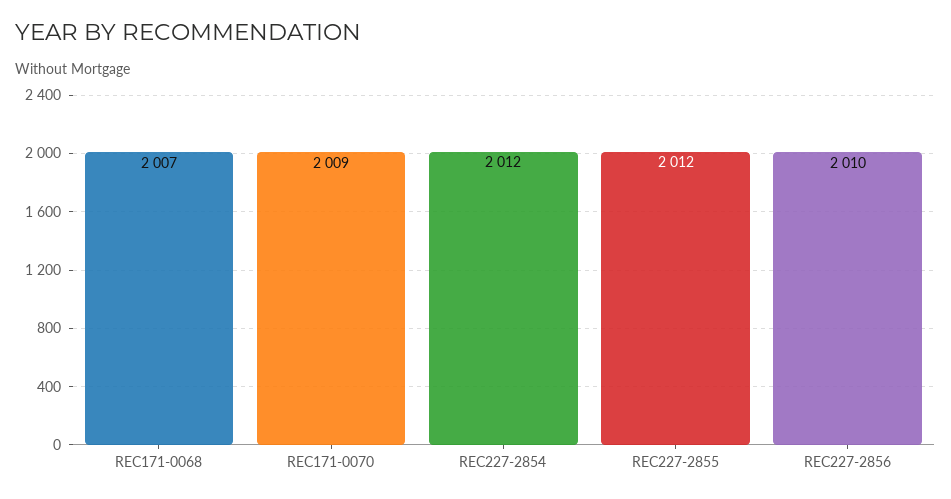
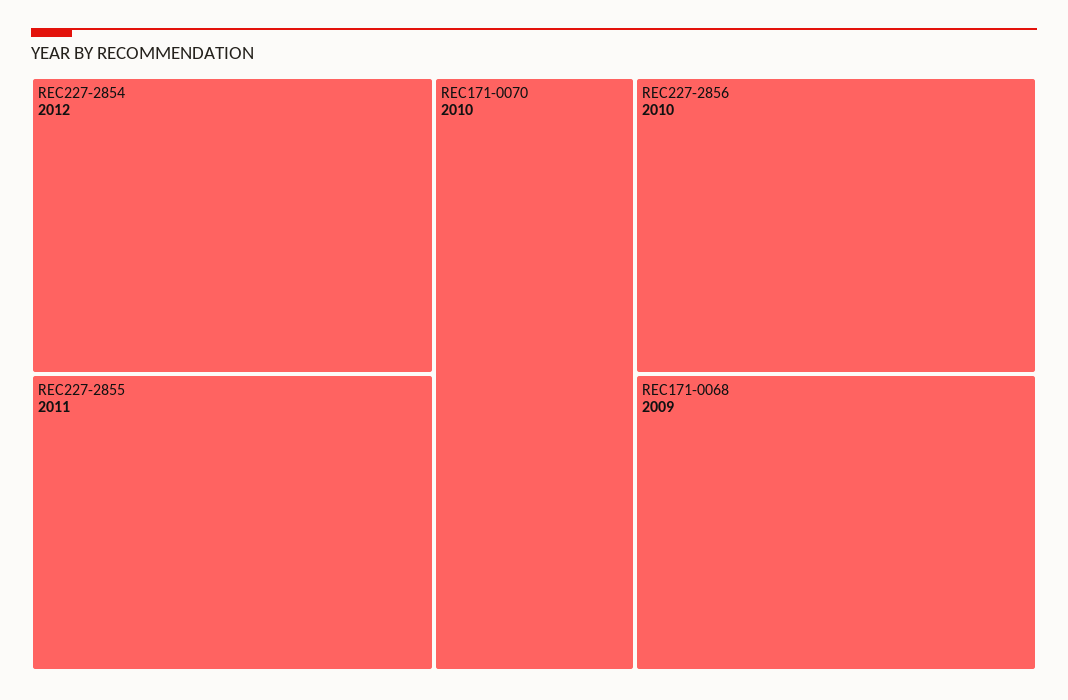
REC171-0068: 2007 -> 2009
REC171-0070: 2009 -> 2010
REC227-2855: 2012 -> 2011

